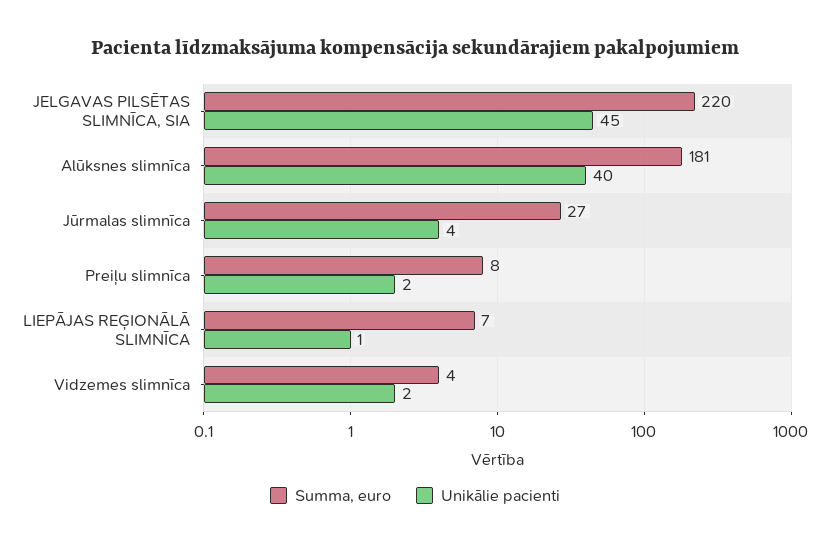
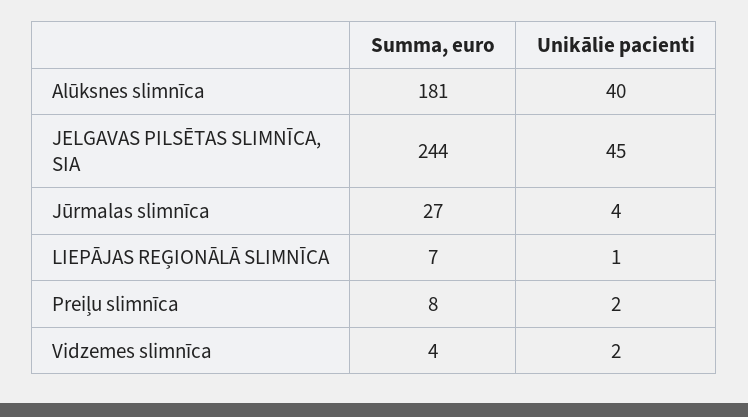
Summa, euro, JELGAVAS PILSĒTAS SLIMNĪCA, SIA: 220 -> 244

